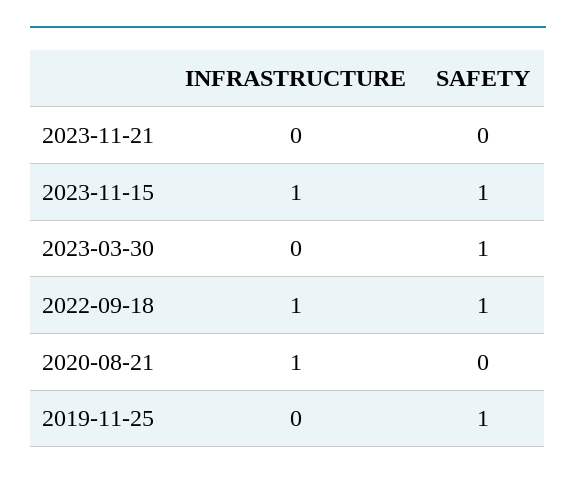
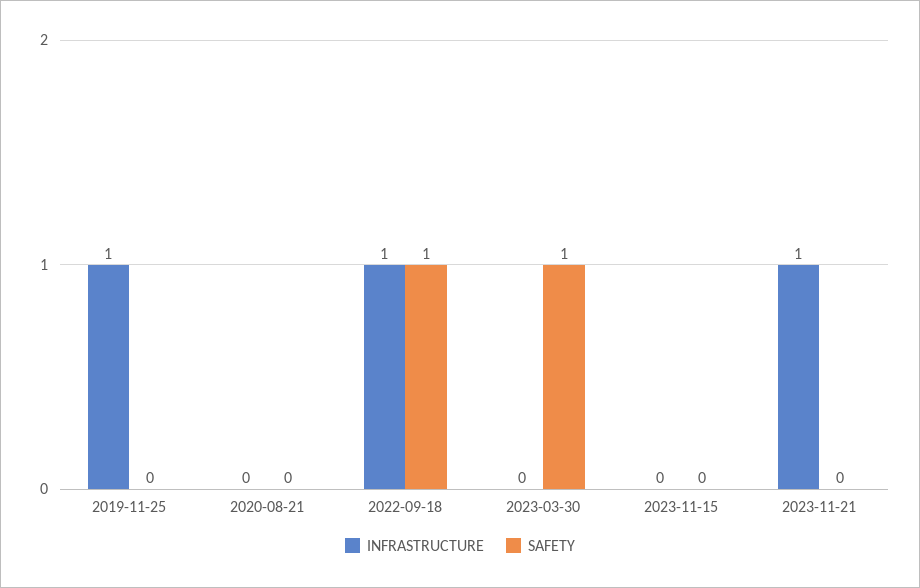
INFRASTRUCTURE, 2023-11-21: 0 -> 1
INFRASTRUCTURE, 2023-11-15: 1 -> 0
SAFETY, 2023-11-15: 1 -> 0
INFRASTRUCTURE, 2020-08-21: 1 -> 0
INFRASTRUCTURE, 2019-11-25: 0 -> 1
SAFETY, 2019-11-25: 1 -> 0

